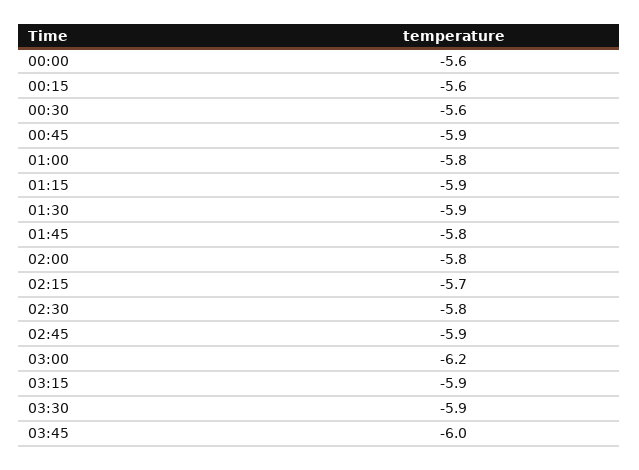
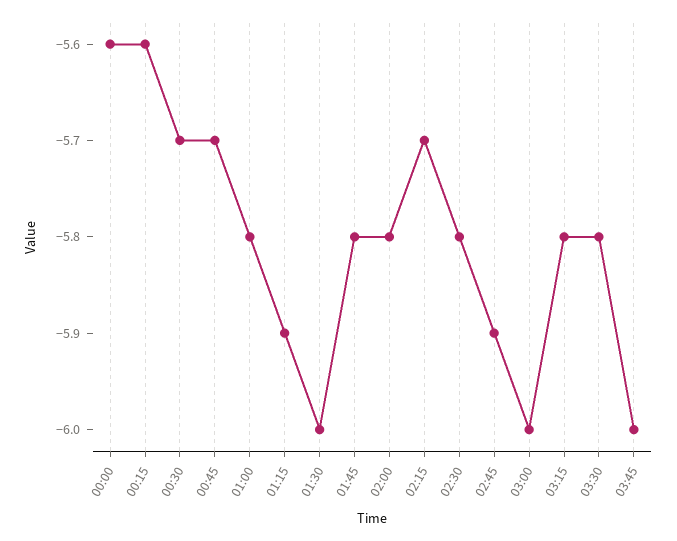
00:30: -5.6 -> -5.7
00:45: -5.9 -> -5.7
01:30: -5.9 -> -6
03:00: -6.2 -> -6
03:15: -5.9 -> -5.8
03:30: -5.9 -> -5.8

